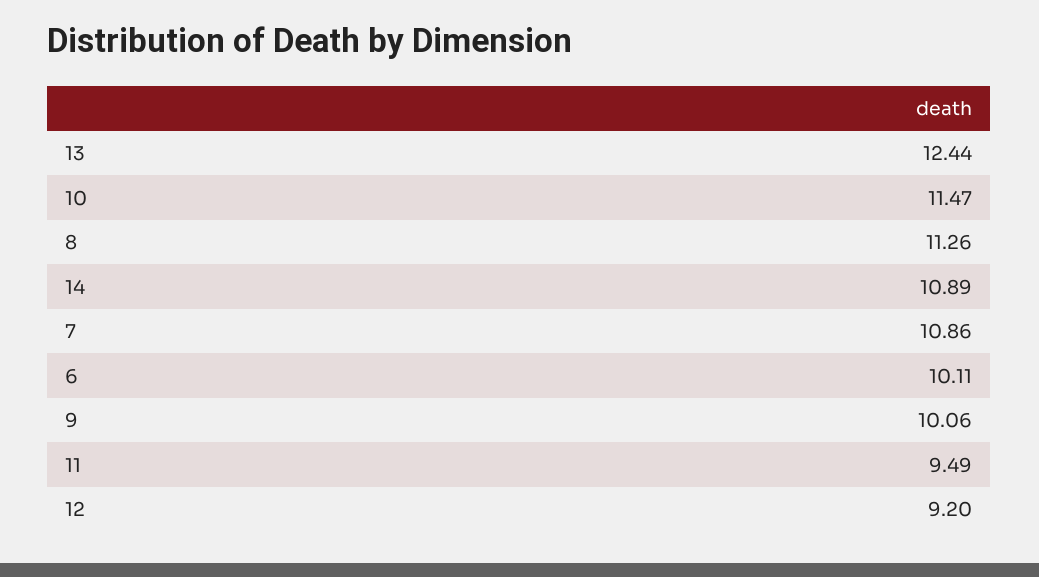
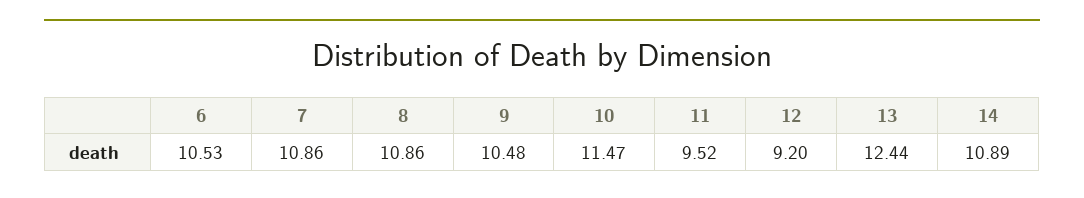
8: 11.26 -> 10.86
6: 10.11 -> 10.53
9: 10.06 -> 10.48
11: 9.49 -> 9.52

